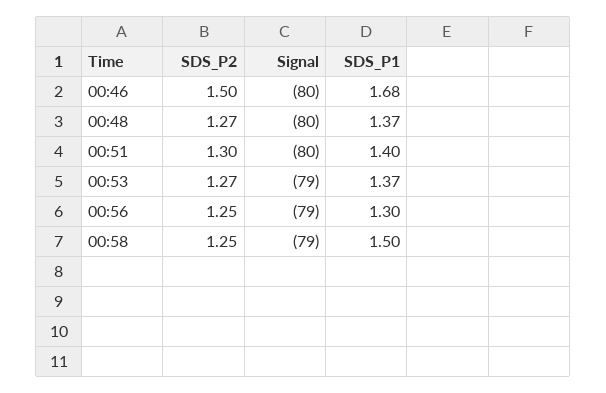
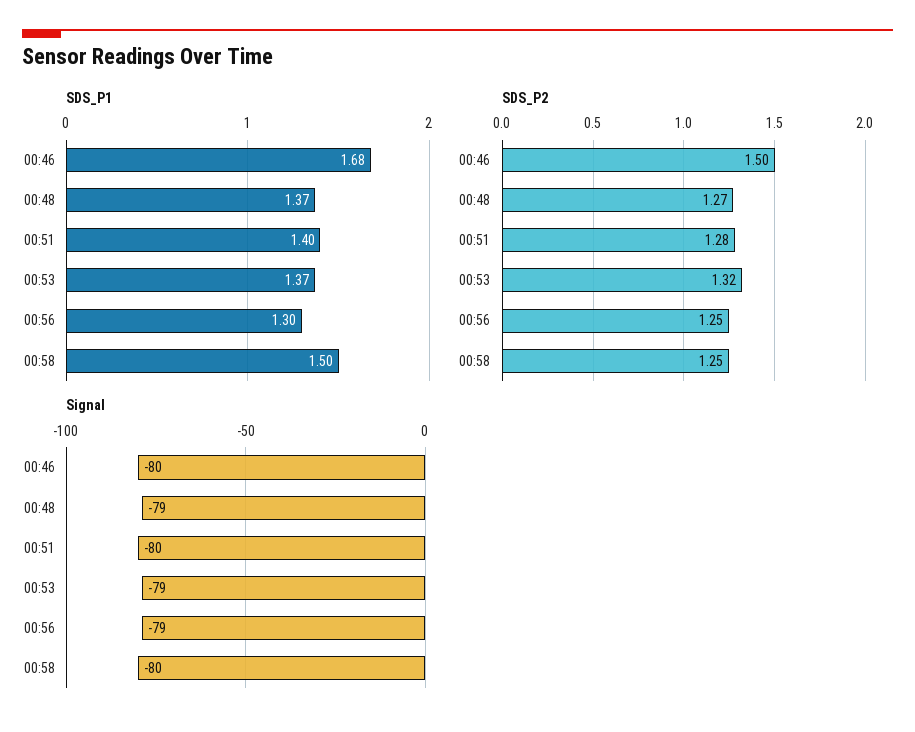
Signal, 00:48: -80 -> -79
SDS_P2, 00:51: 1.3 -> 1.28
SDS_P2, 00:53: 1.27 -> 1.32
Signal, 00:58: -79 -> -80

